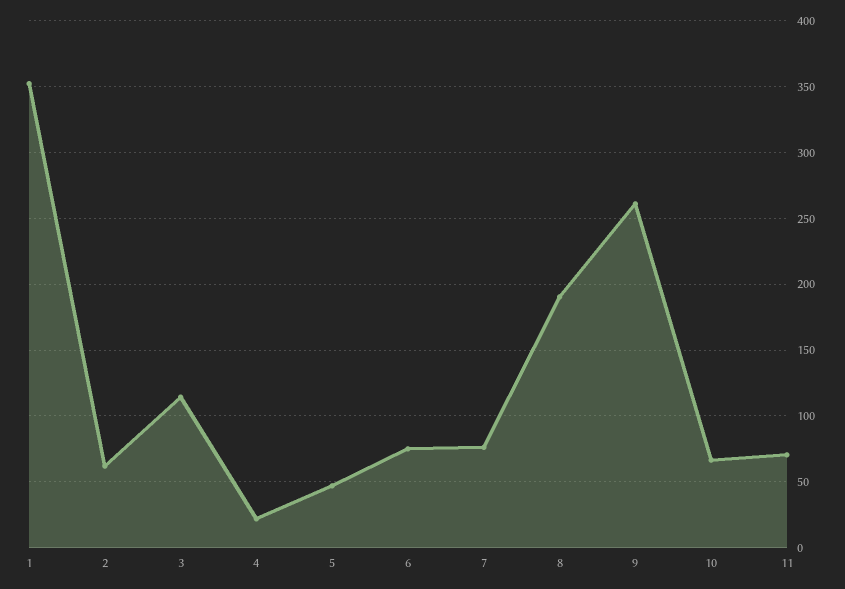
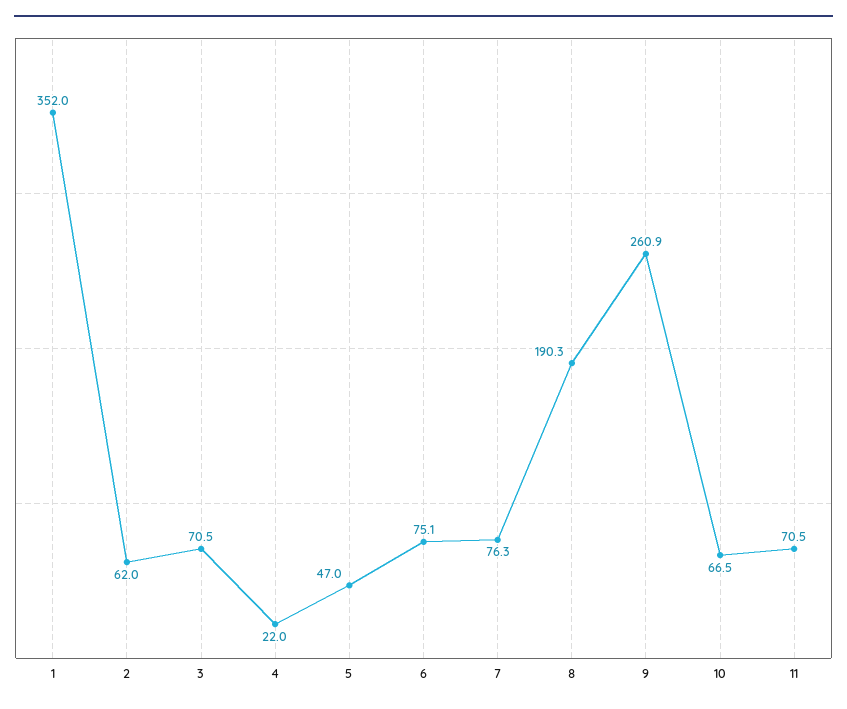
3: 115 -> 70.5

